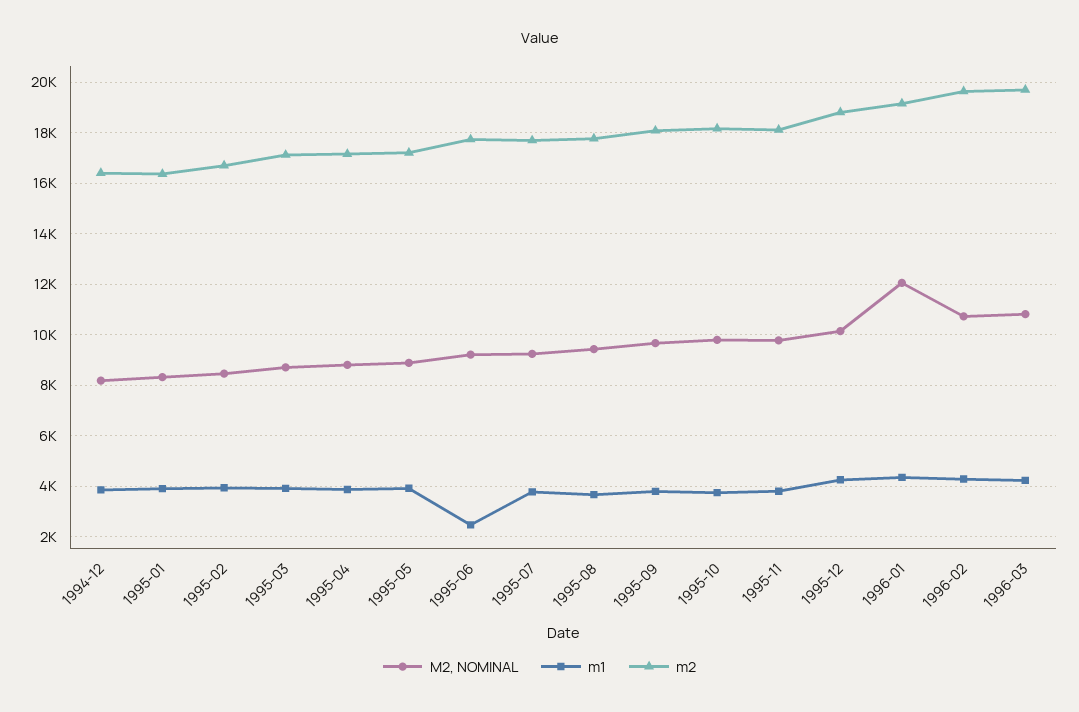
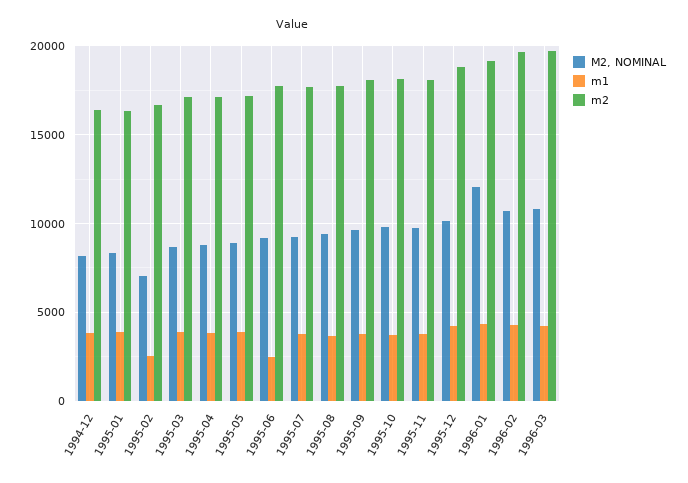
M2, NOMINAL, 1995-02: 8500 -> 7000
m1, 1995-02: 4000 -> 2500

